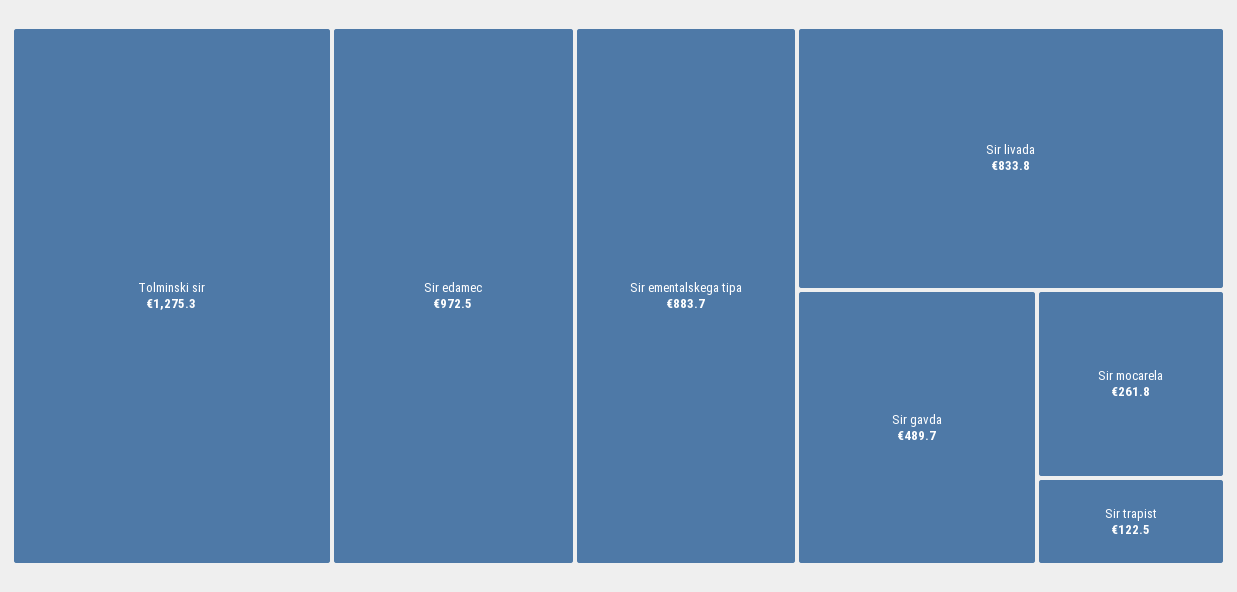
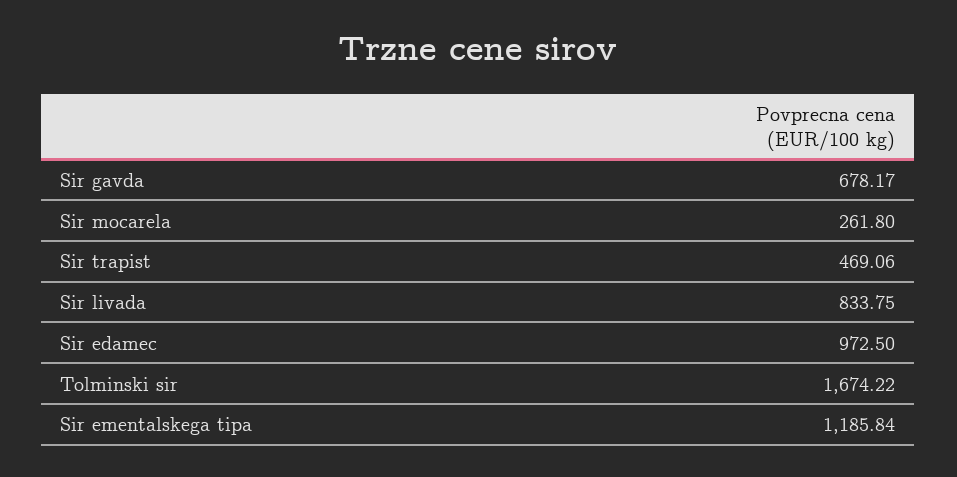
Tolminski sir: 1275.3 -> 1674.22
Sir ementalskega tipa: 883.7 -> 1185.84
Sir gavda: 489.7 -> 678.17
Sir trapist: 122.5 -> 469.06

